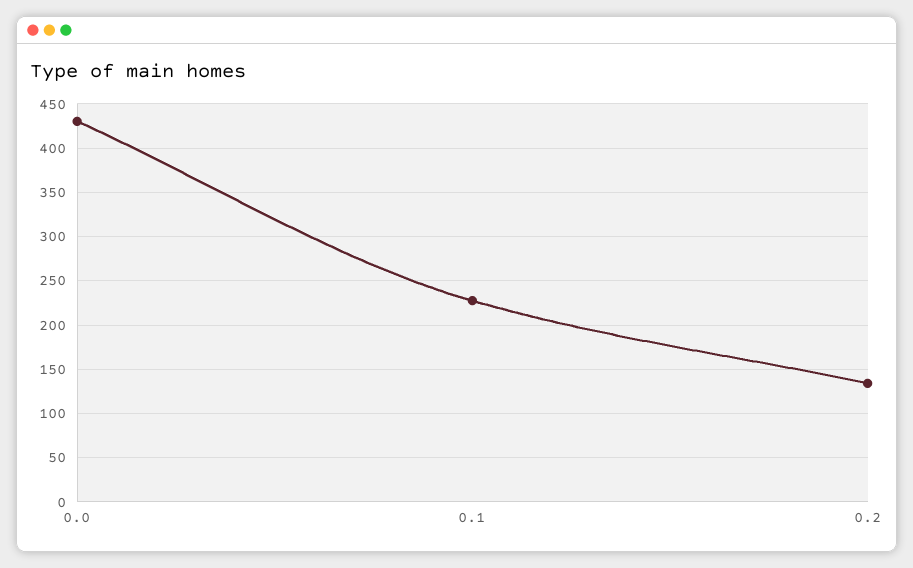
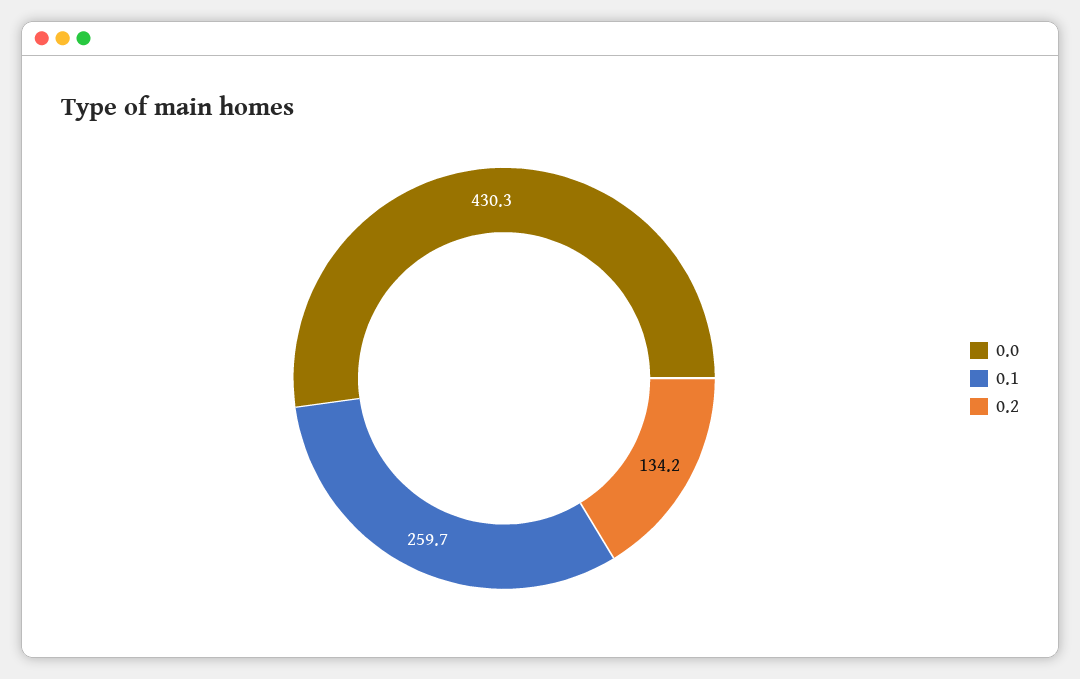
0.1: 230 -> 259.7

